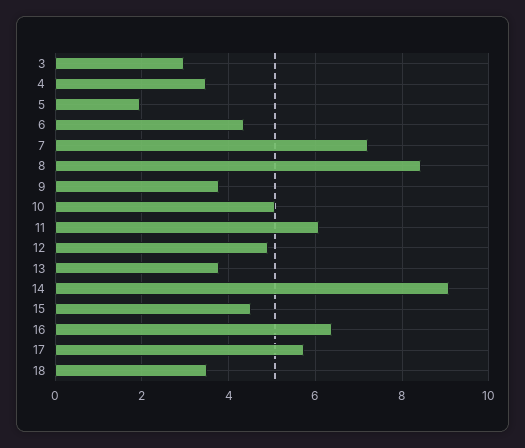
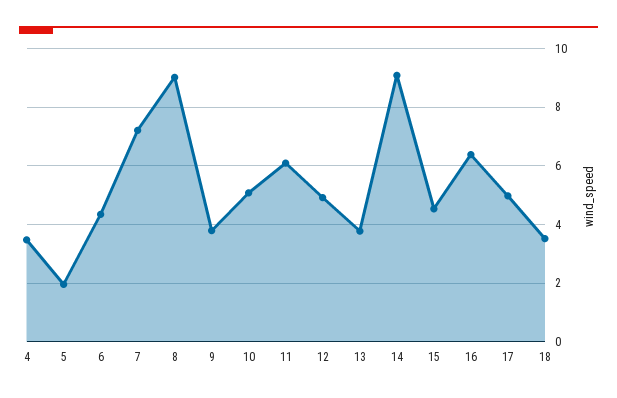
3: 3 -> none
8: 8.4 -> 9
17: 5.8 -> 5

